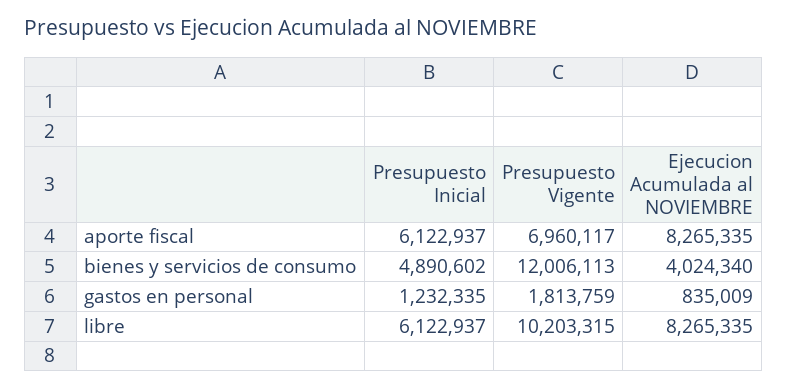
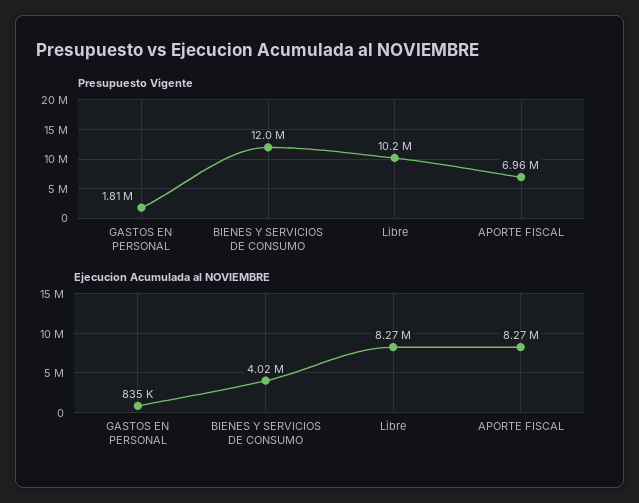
Presupuesto Inicial, aporte fiscal: 6122937 -> none
Presupuesto Inicial, bienes y servicios de consumo: 4890602 -> none
Presupuesto Inicial, gastos en personal: 1232335 -> none
Presupuesto Inicial, libre: 6122937 -> none

